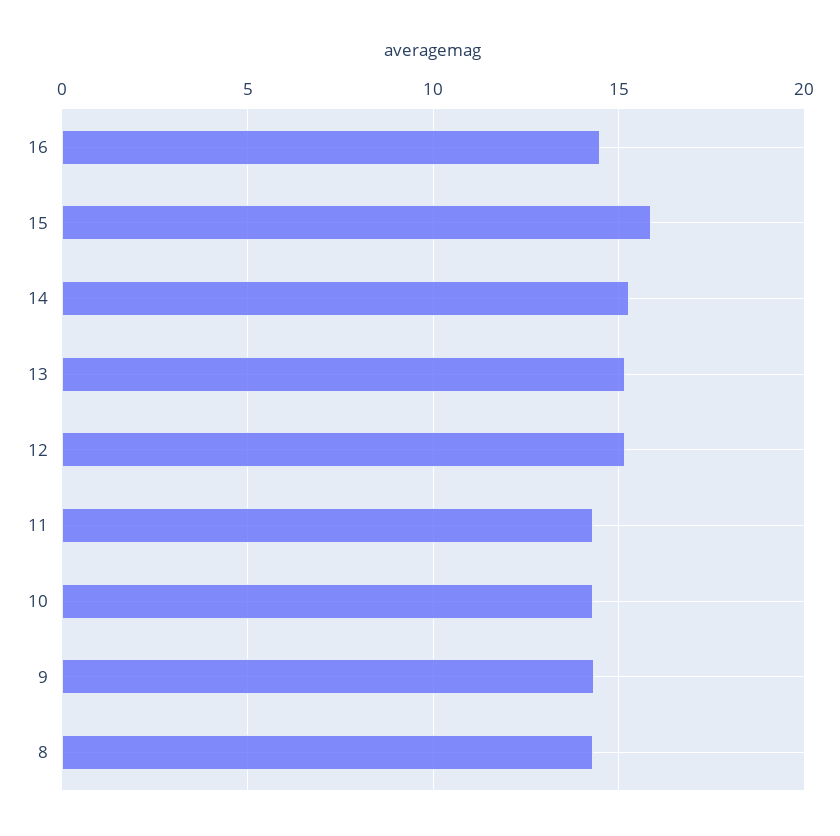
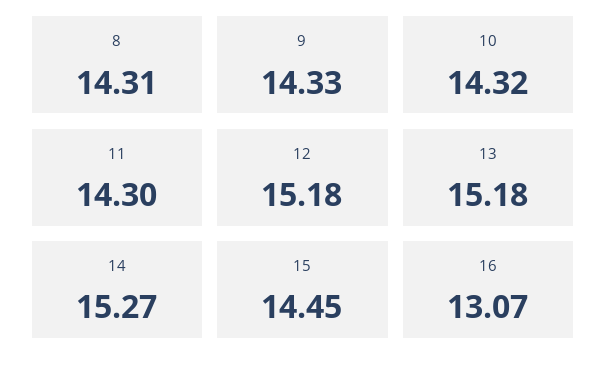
16: 14.5 -> 13.07
15: 16 -> 14.45

